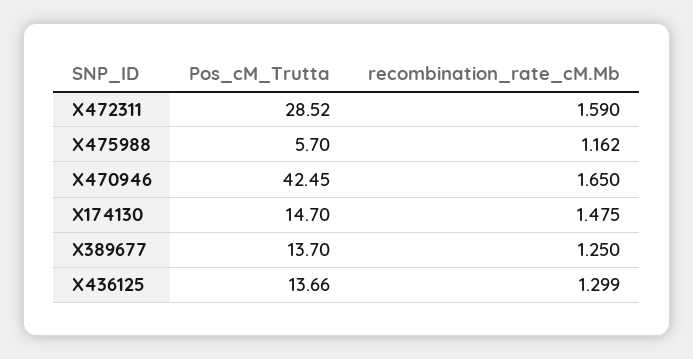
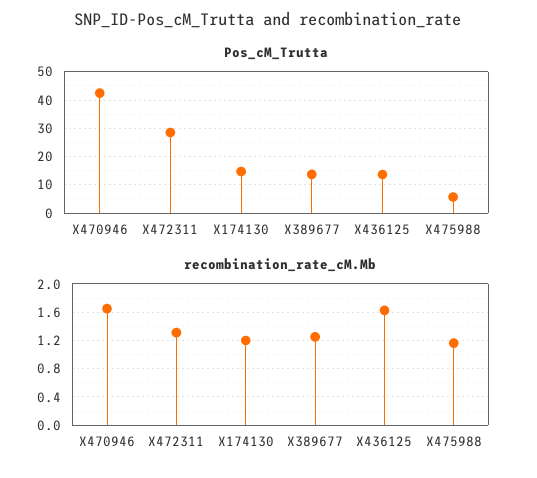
recombination_rate_cM.Mb, X472311: 1.59 -> 1.3
recombination_rate_cM.Mb, X174130: 1.475 -> 1.2
recombination_rate_cM.Mb, X436125: 1.299 -> 1.6

